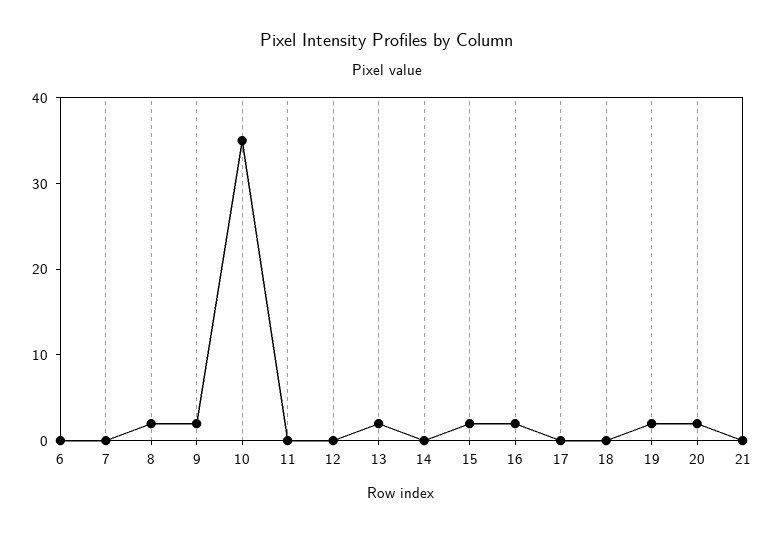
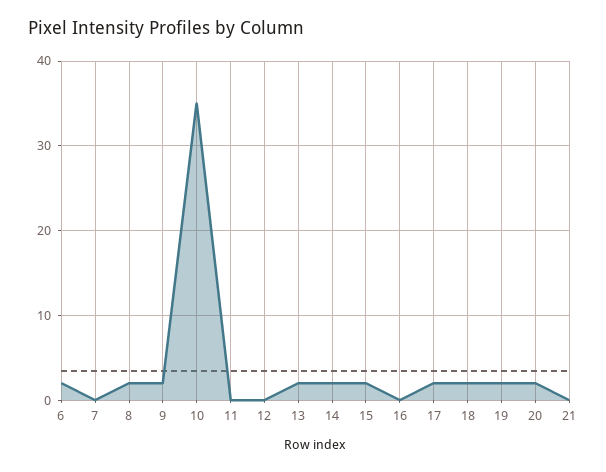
6: 0 -> 2
14: 0 -> 2
16: 2 -> 0
17: 0 -> 2
18: 0 -> 2

